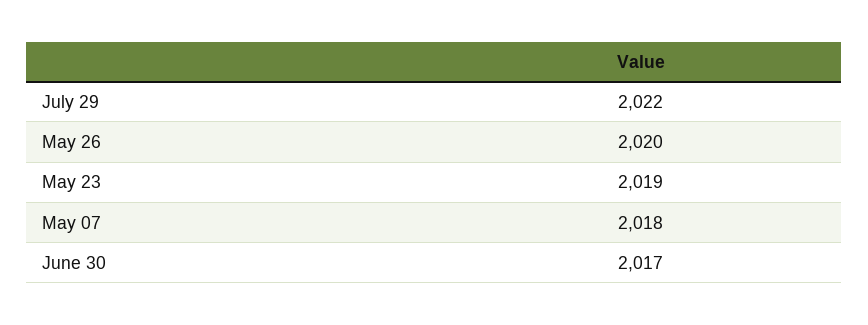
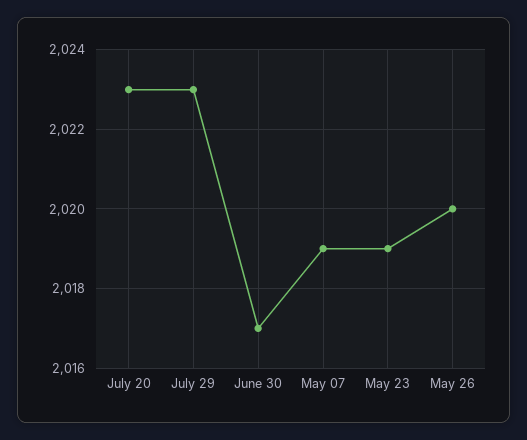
July 29: 2022 -> 2023
May 07: 2018 -> 2019
July 20: none -> 2023

